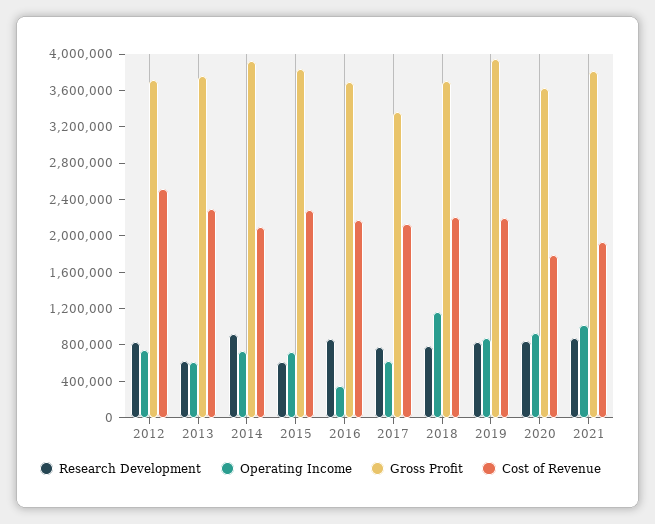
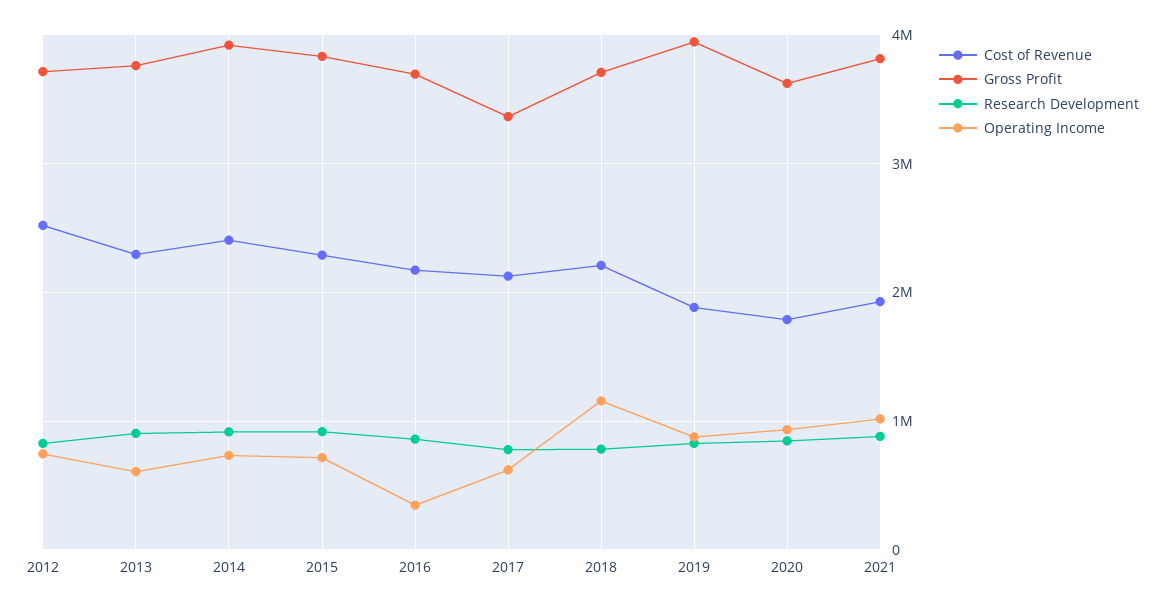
Research Development, 2013: 600000 -> 900000
Cost of Revenue, 2014: 2100000 -> 2400000
Research Development, 2015: 600000 -> 900000
Cost of Revenue, 2019: 2200000 -> 1900000

